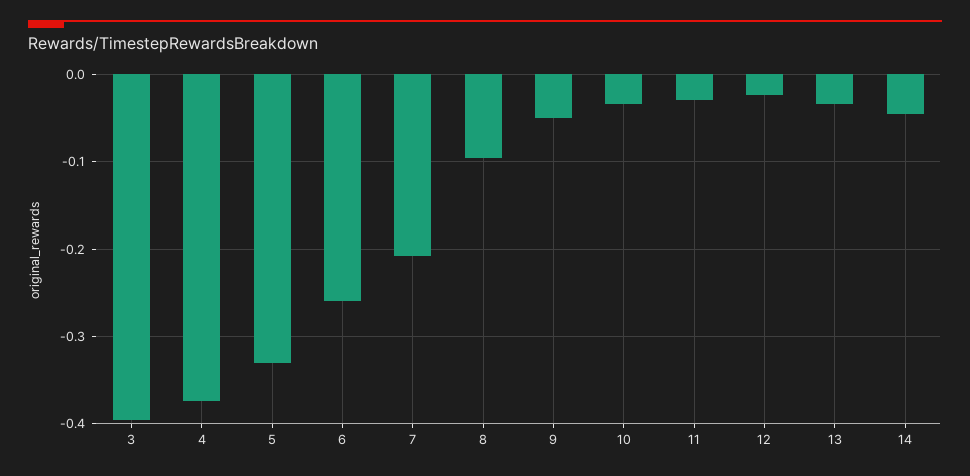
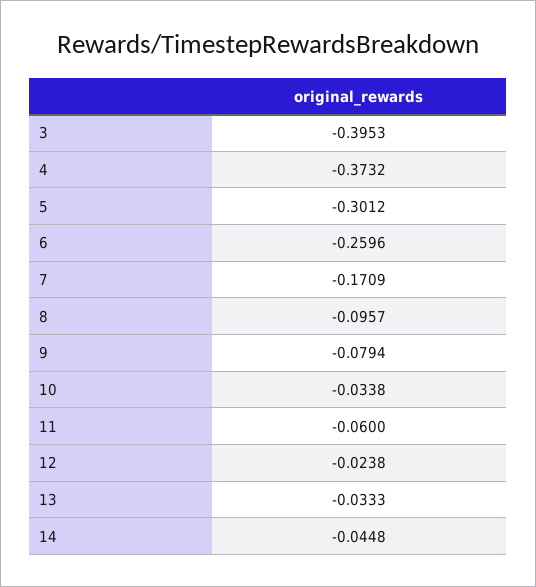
5: -0.33 -> -0.3012
7: -0.21 -> -0.1709
9: -0.05 -> -0.0794
11: -0.03 -> -0.06

